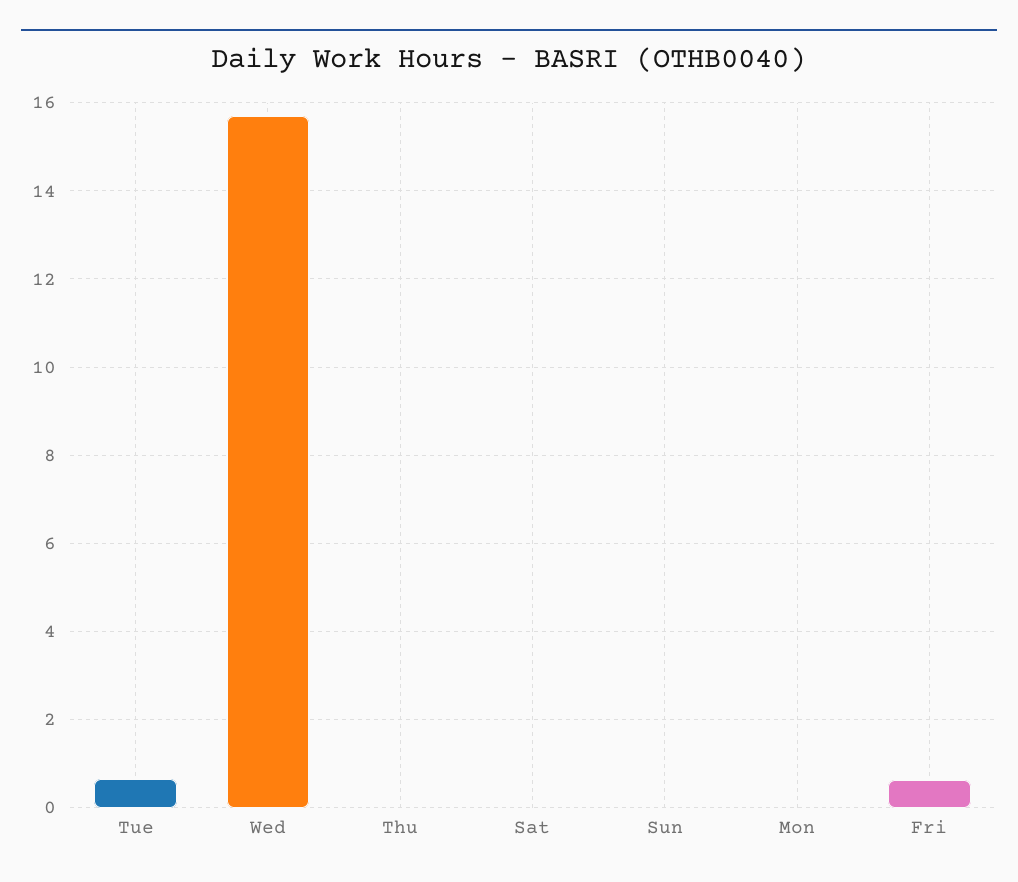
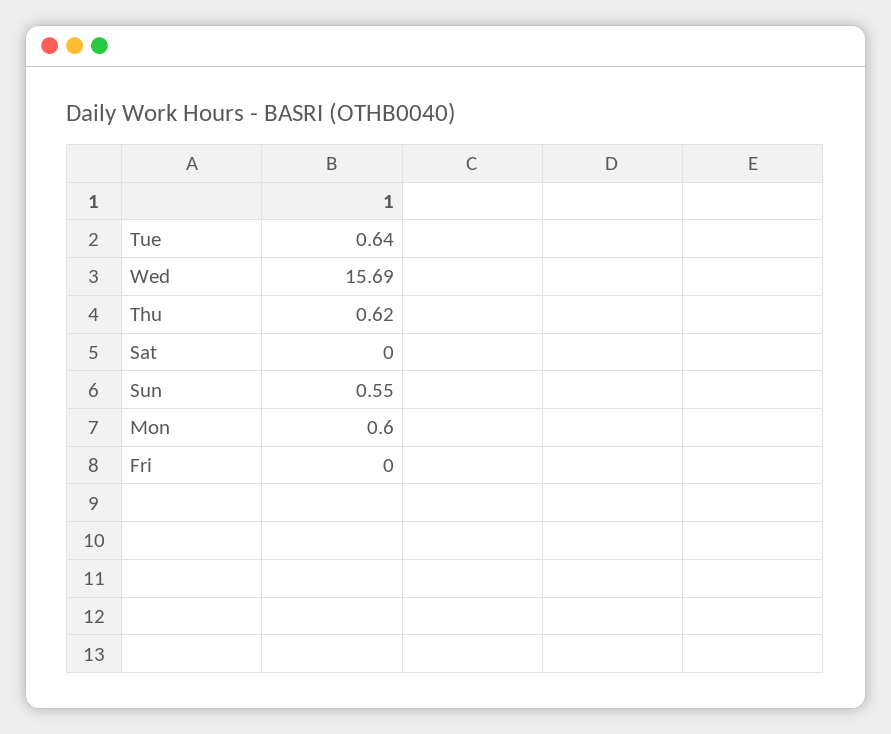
Thu: 0 -> 0.62
Sun: 0 -> 0.55
Mon: 0 -> 0.6
Fri: 0.6 -> 0

